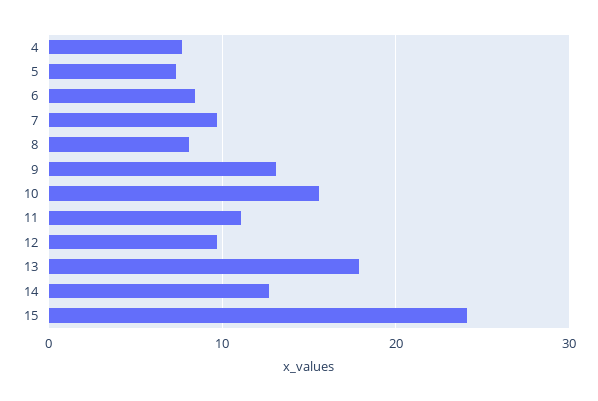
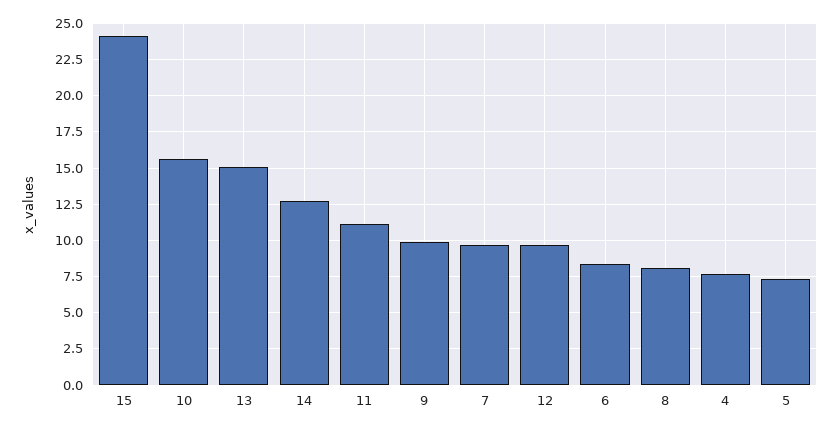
9: 13 -> 10
13: 18 -> 15

